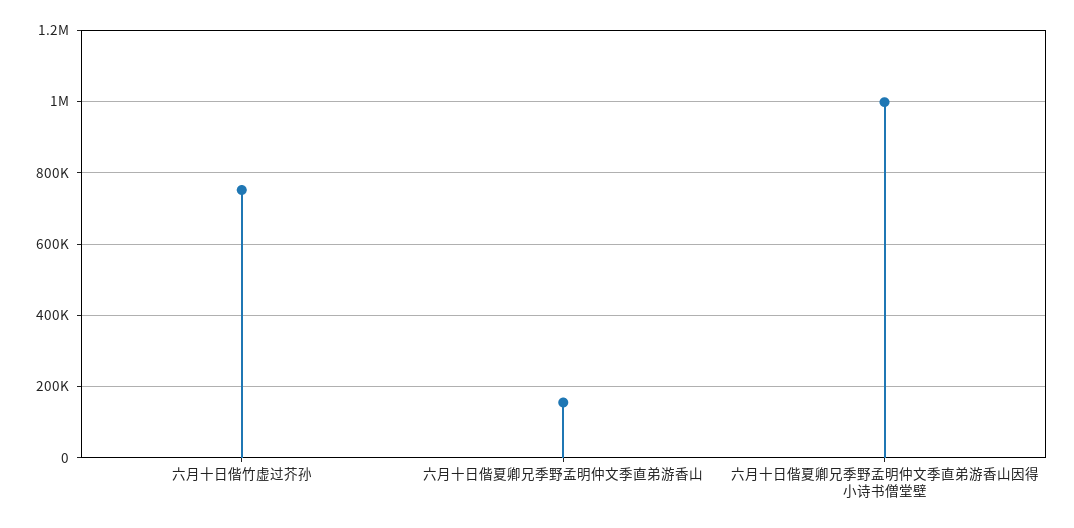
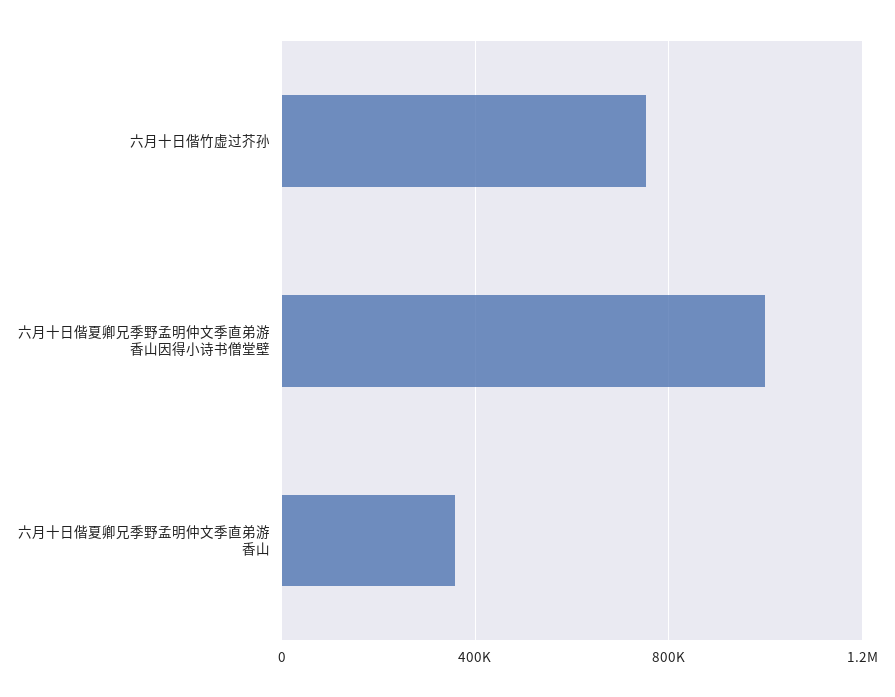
六月十日偕夏卿兄季野孟明仲文季直弟游香山: 160000 -> 350000

